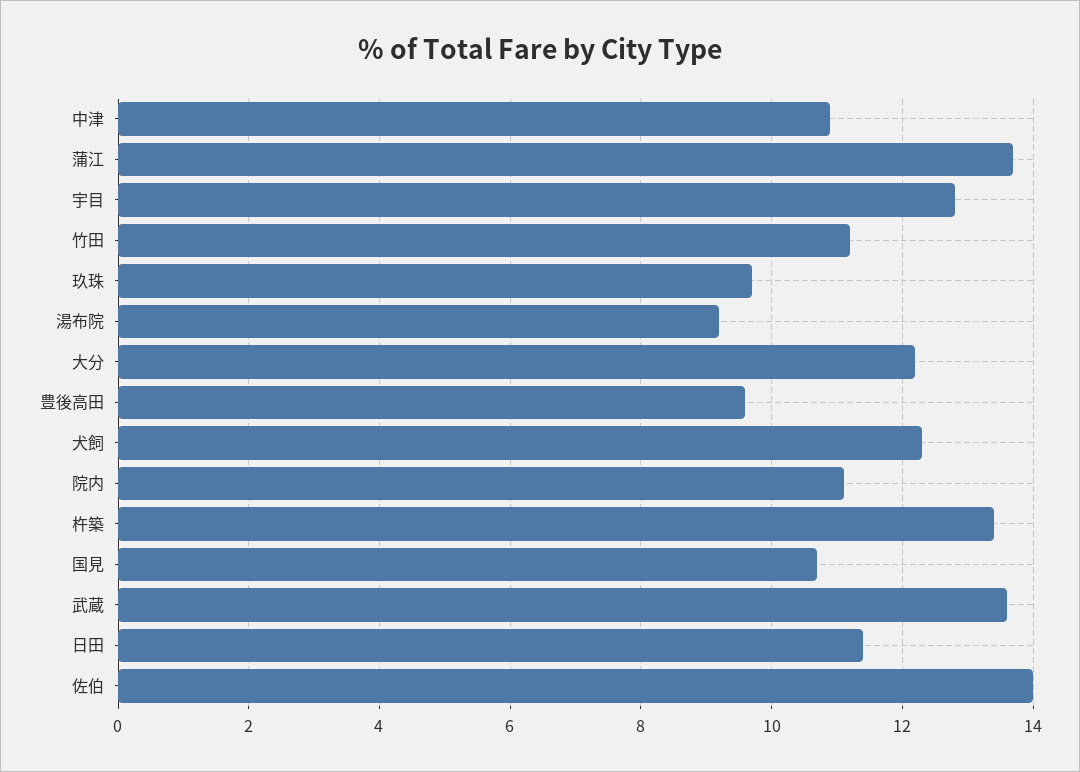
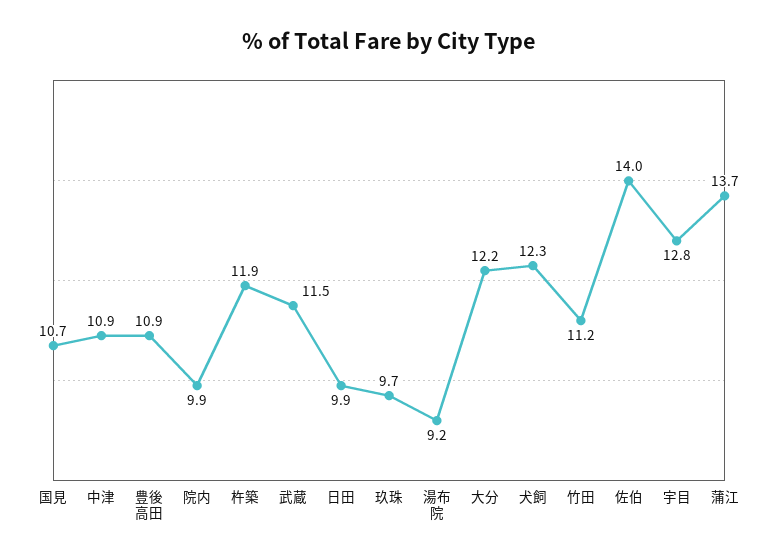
豊後高田: 9.5 -> 10.9
院内: 11 -> 9.9
杵築: 13.5 -> 11.9
武蔵: 13.5 -> 11.5
日田: 11.5 -> 9.9

